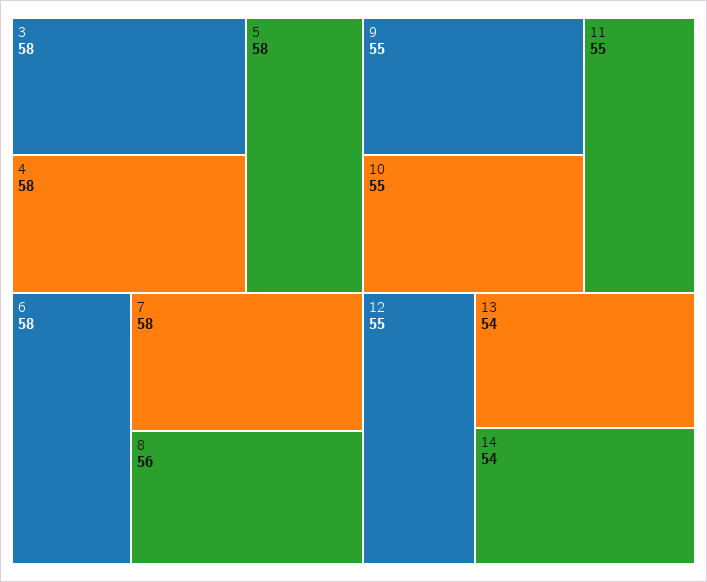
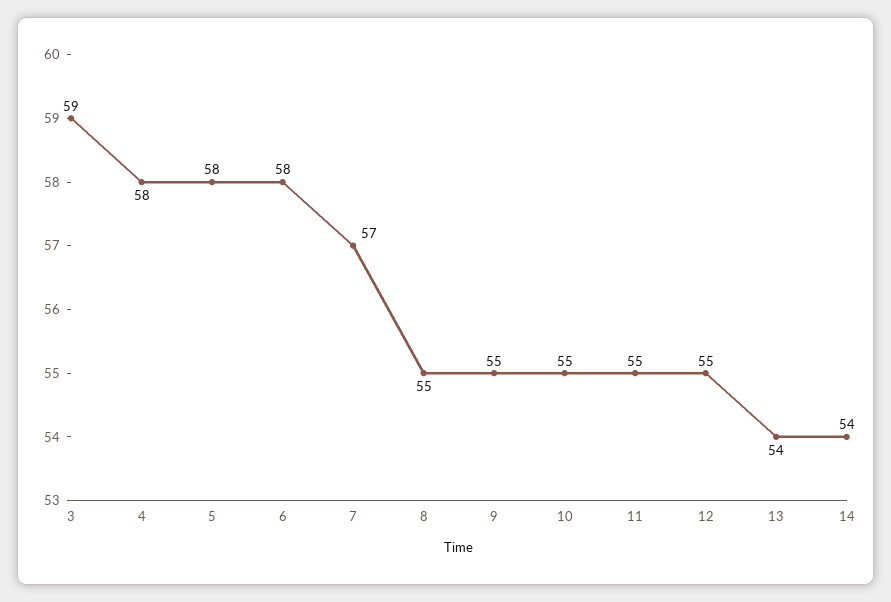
3: 58 -> 59
7: 58 -> 57
8: 56 -> 55

